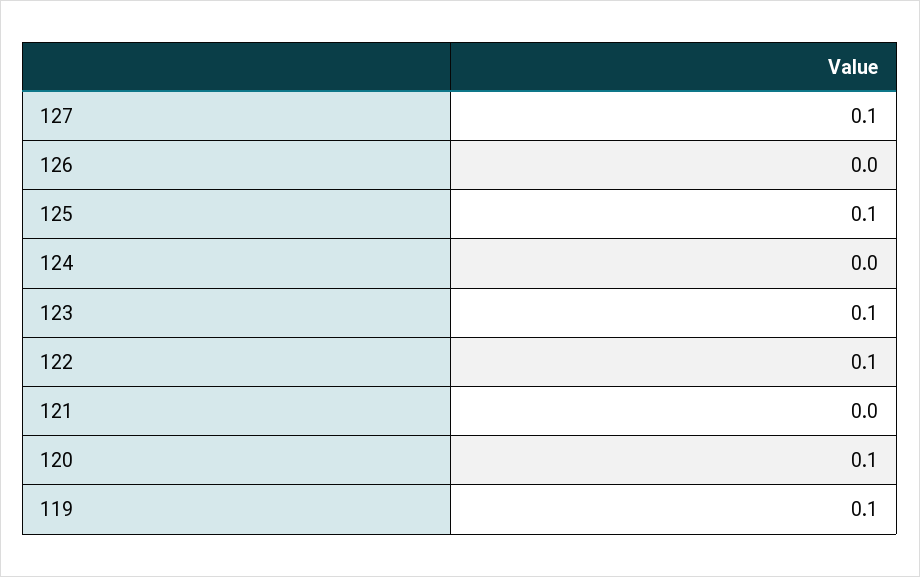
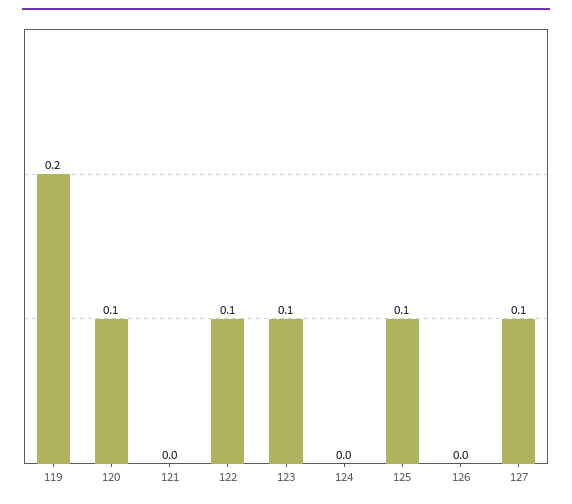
119: 0.1 -> 0.2

